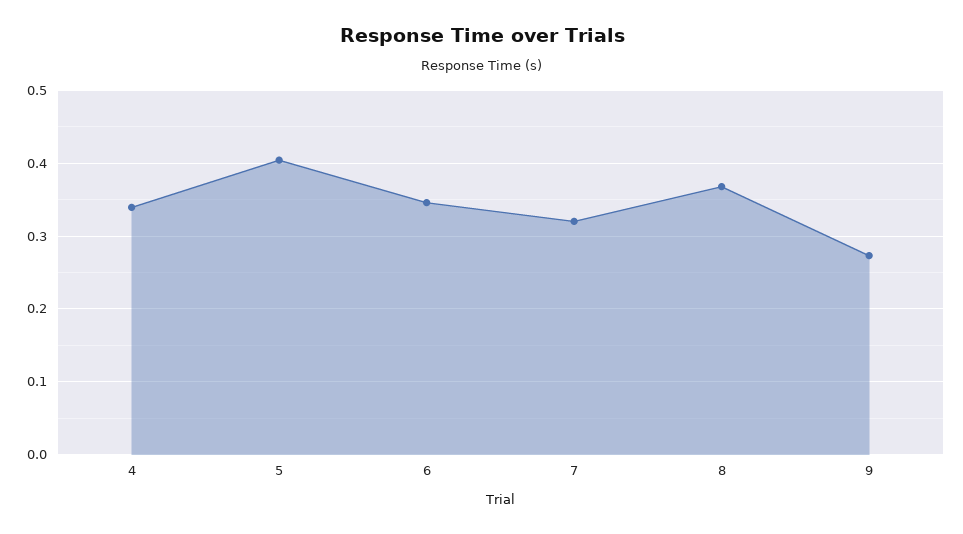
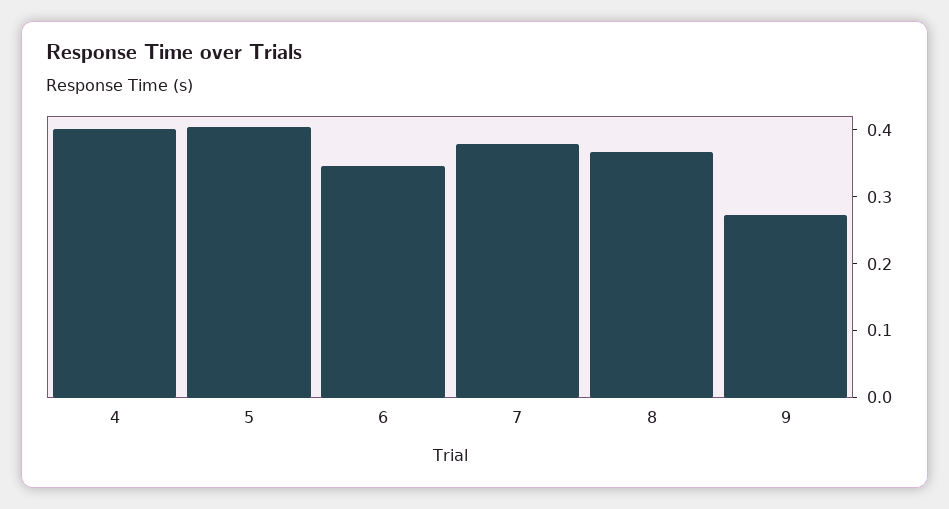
4: 0.34 -> 0.4
7: 0.32 -> 0.38

